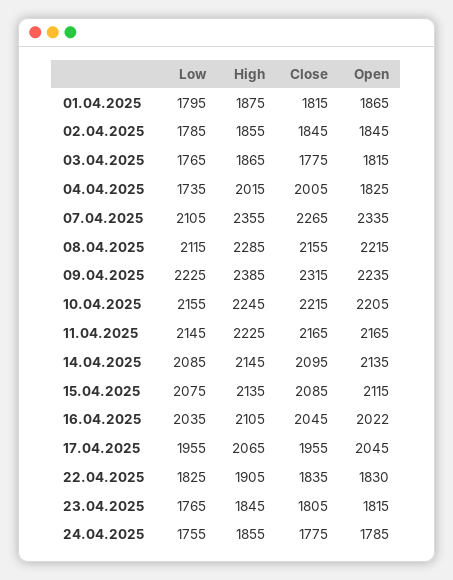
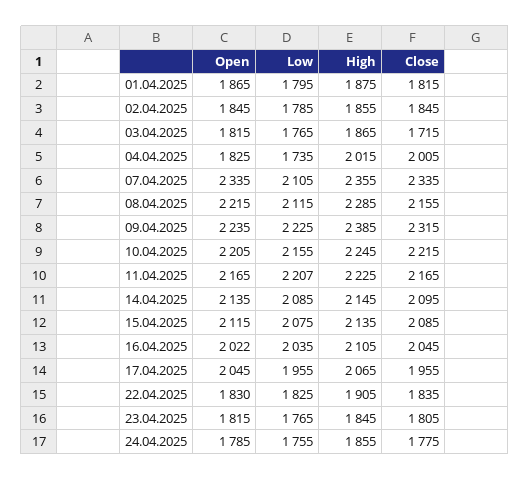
Close, 03.04.2025: 1775 -> 1715
Close, 07.04.2025: 2265 -> 2335
Low, 11.04.2025: 2145 -> 2207

